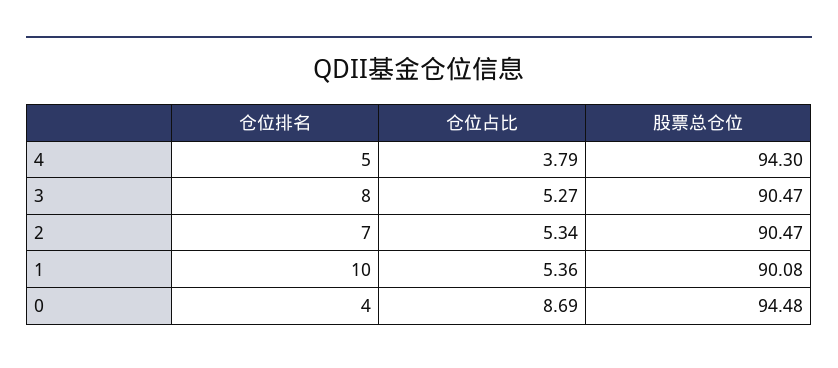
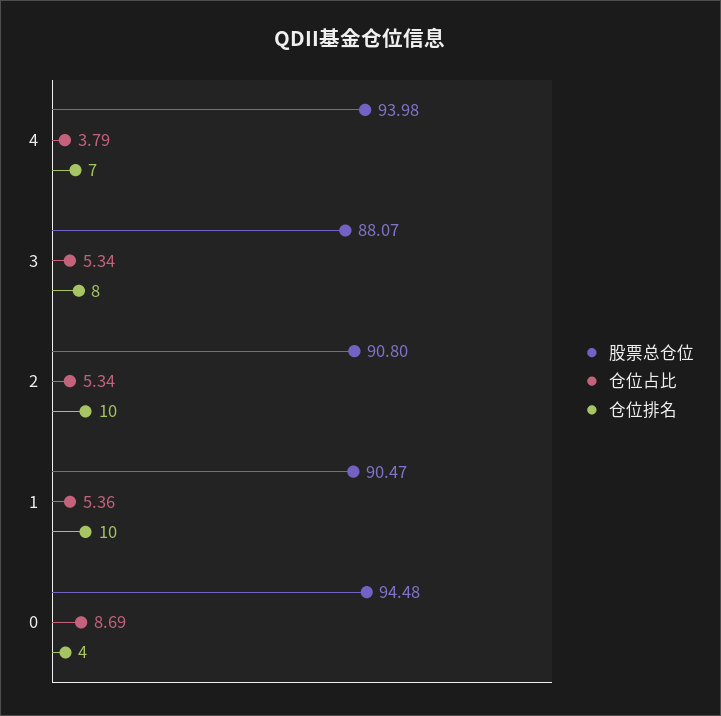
仓位排名, 4: 5 -> 7
股票总仓位, 4: 94.3 -> 93.98
仓位占比, 3: 5.27 -> 5.34
股票总仓位, 3: 90.47 -> 88.07
仓位排名, 2: 7 -> 10
股票总仓位, 2: 90.47 -> 90.8
股票总仓位, 1: 90.08 -> 90.47

